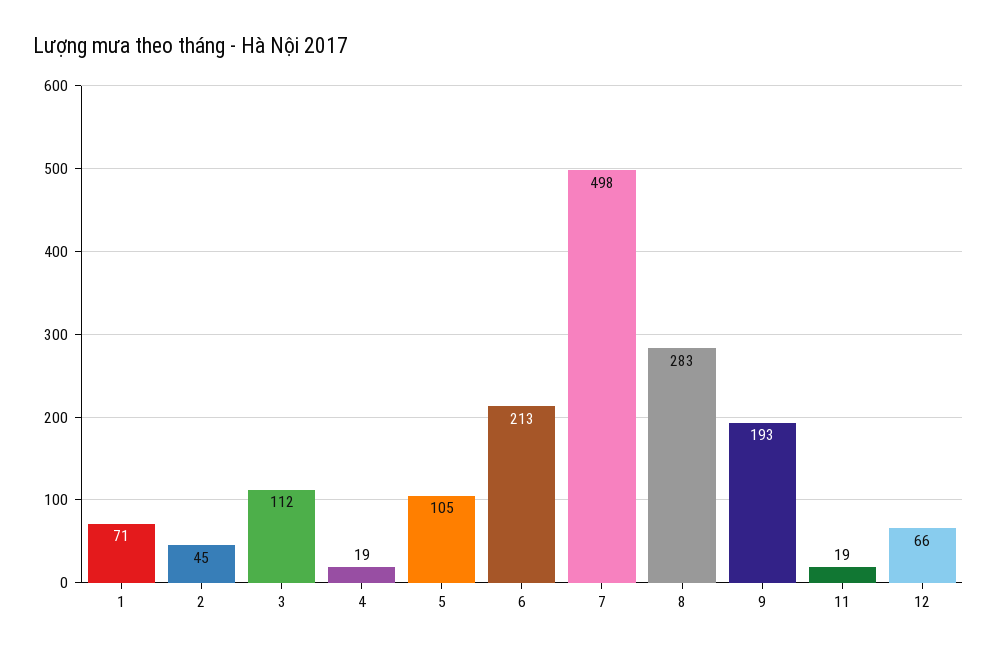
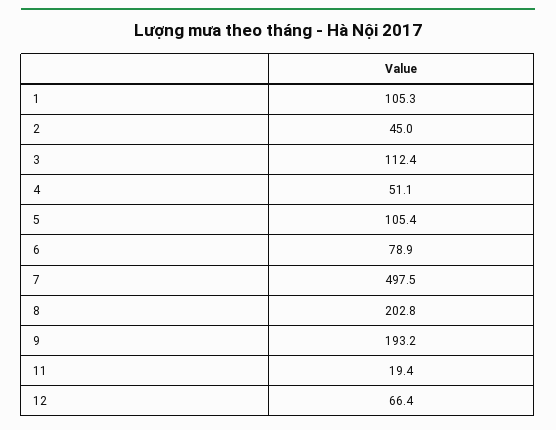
1: 71 -> 105.3
4: 19 -> 51.1
6: 213 -> 78.9
8: 283 -> 202.8

